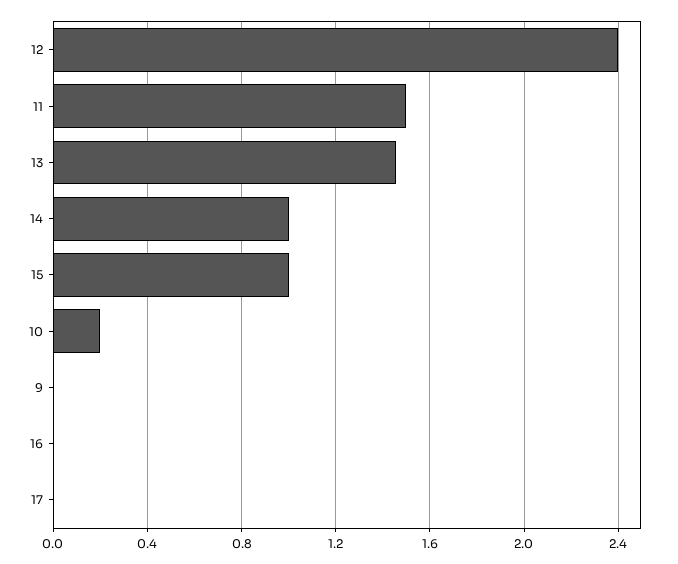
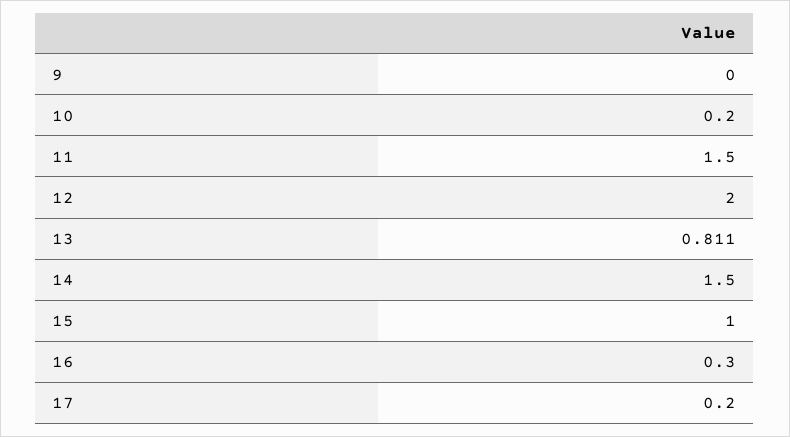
12: 2.4 -> 2
13: 1.45 -> 0.811
14: 1 -> 1.5
16: 0 -> 0.3
17: 0 -> 0.2

